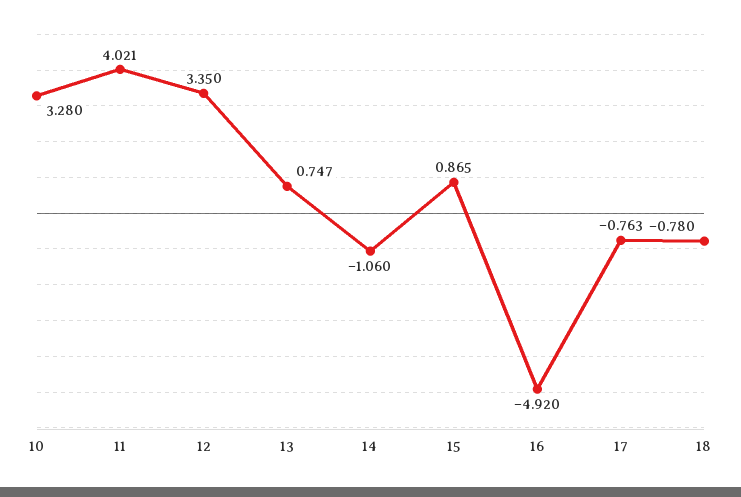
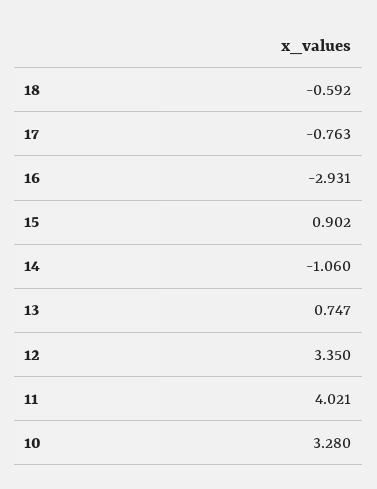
15: 0.865 -> 0.902
16: -4.92 -> -2.931
18: -0.78 -> -0.592

